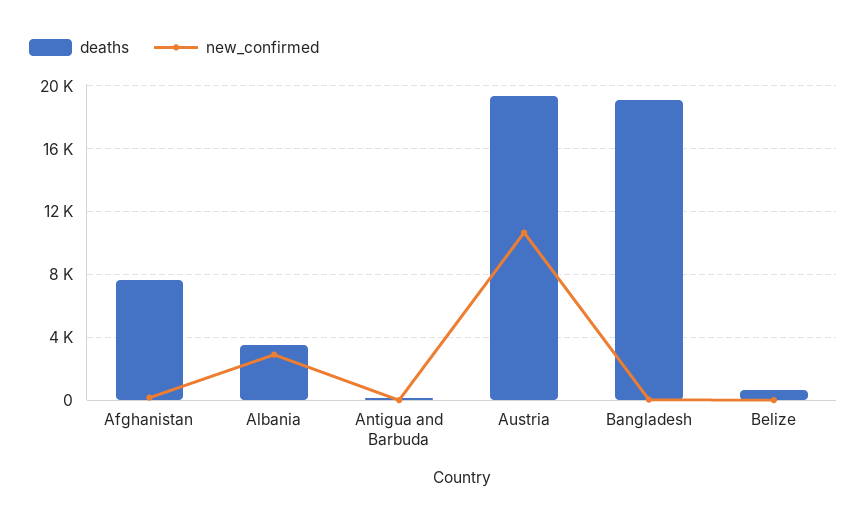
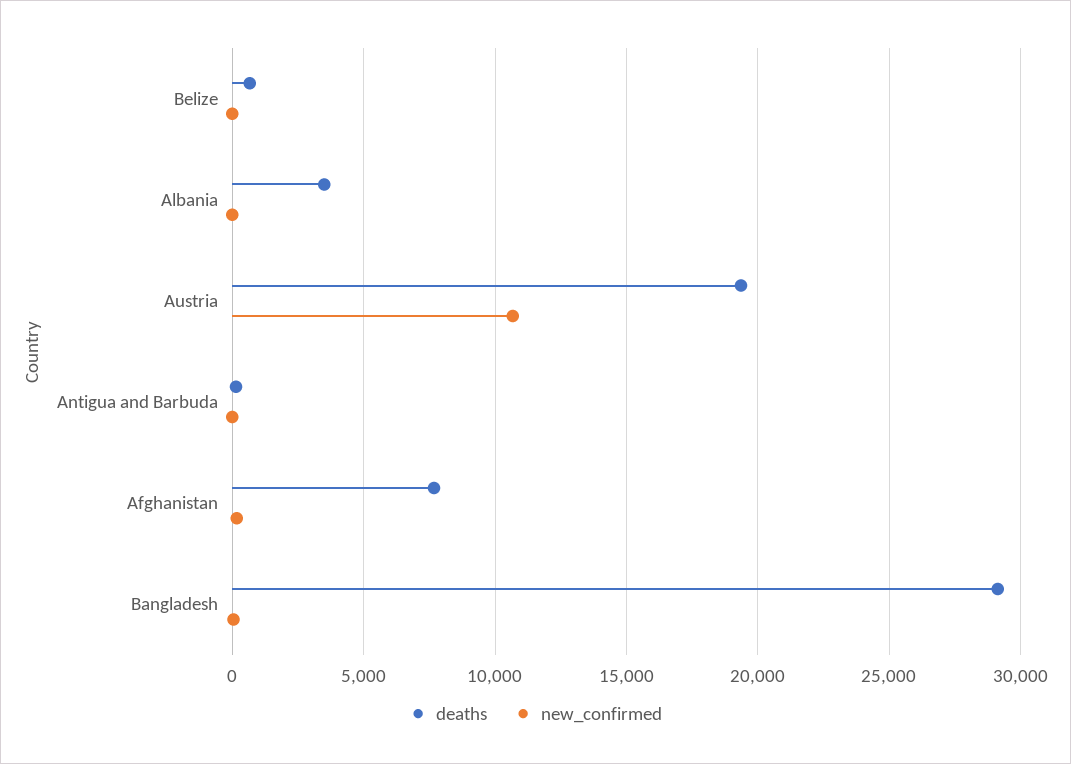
new_confirmed, Albania: 3000 -> 0
deaths, Bangladesh: 19000 -> 29000

